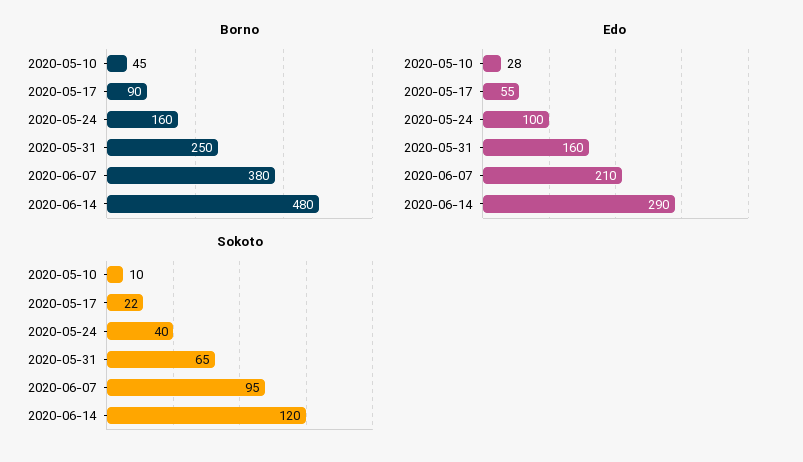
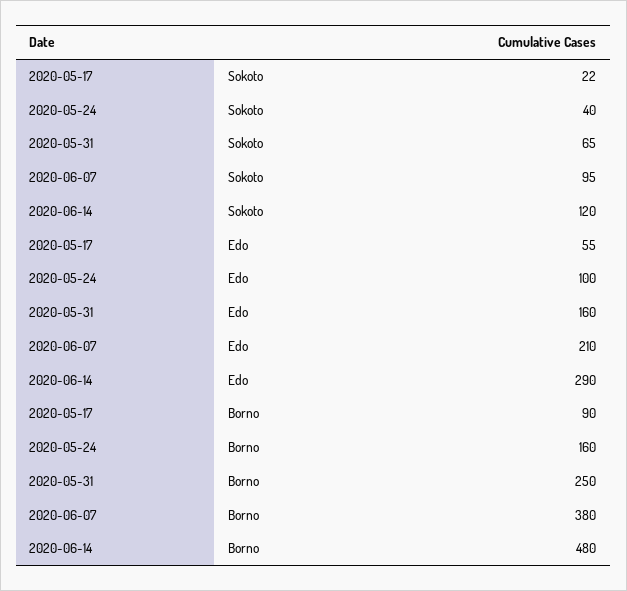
Borno, 2020-05-10: 45 -> none
Edo, 2020-05-10: 28 -> none
Sokoto, 2020-05-10: 10 -> none

